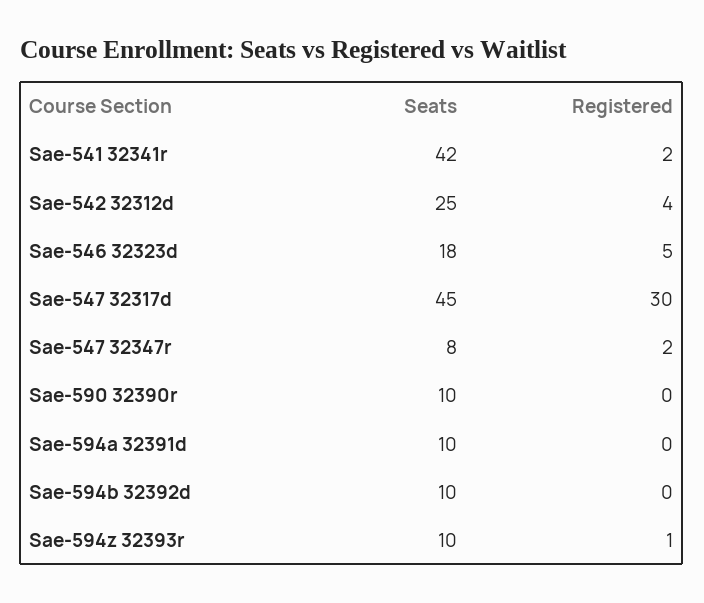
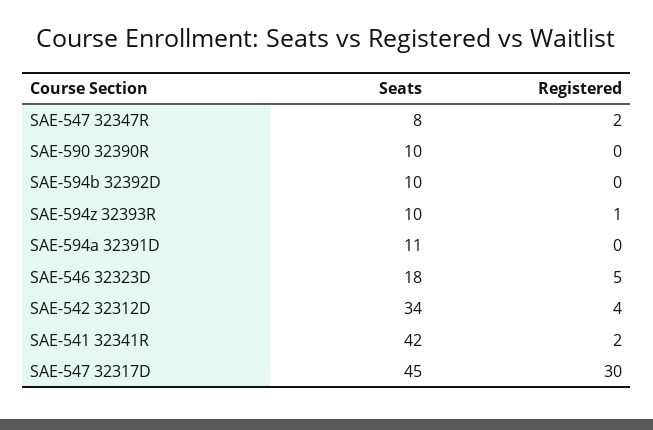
Seats, Sae-542 32312d: 25 -> 34
Seats, Sae-594a 32391d: 10 -> 11

